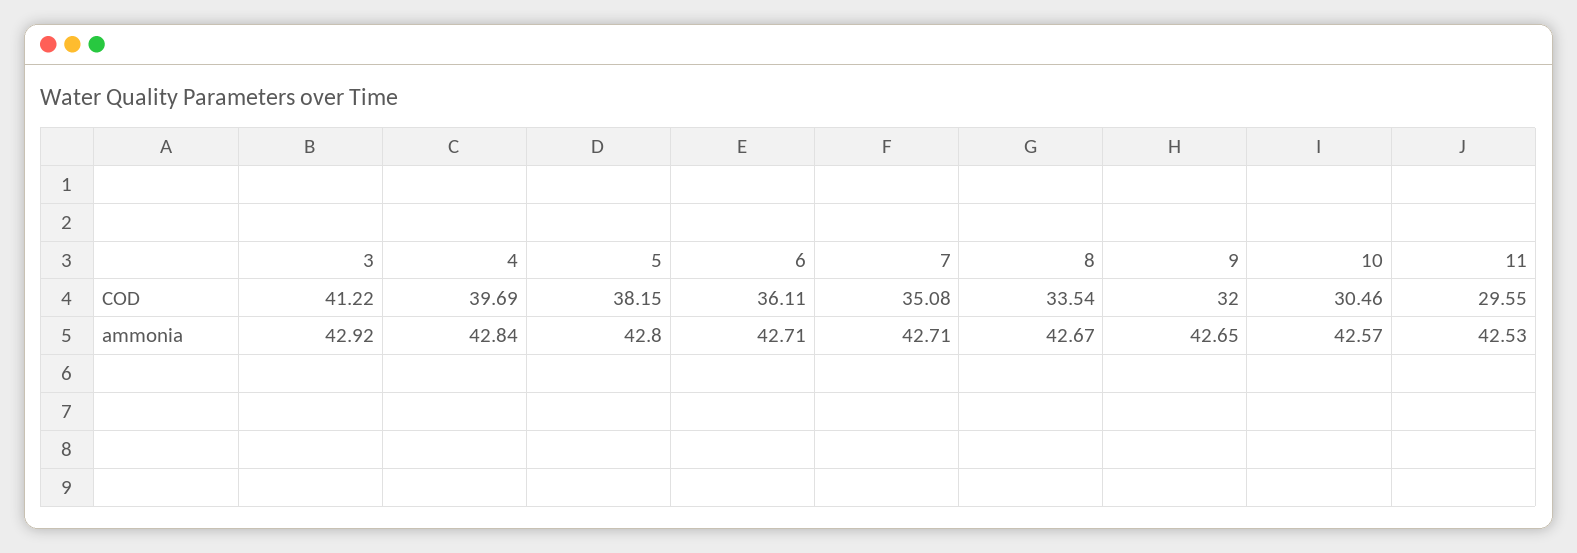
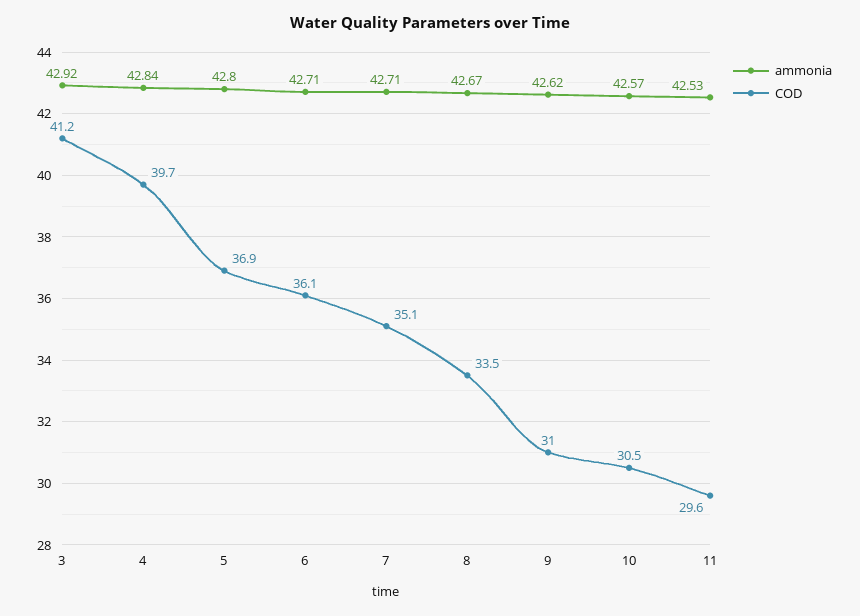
COD, 5: 38.15 -> 36.9
COD, 9: 32 -> 31
ammonia, 9: 42.65 -> 42.62

